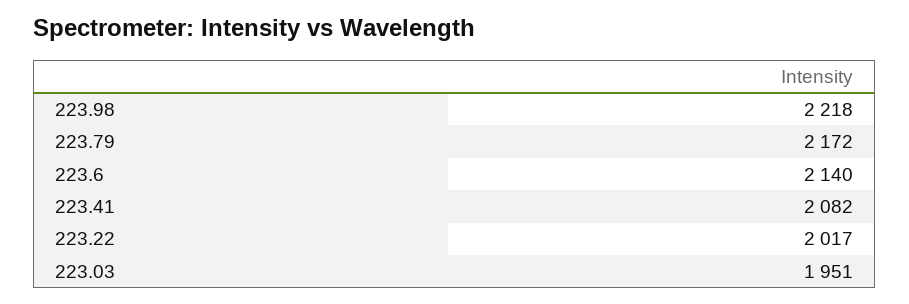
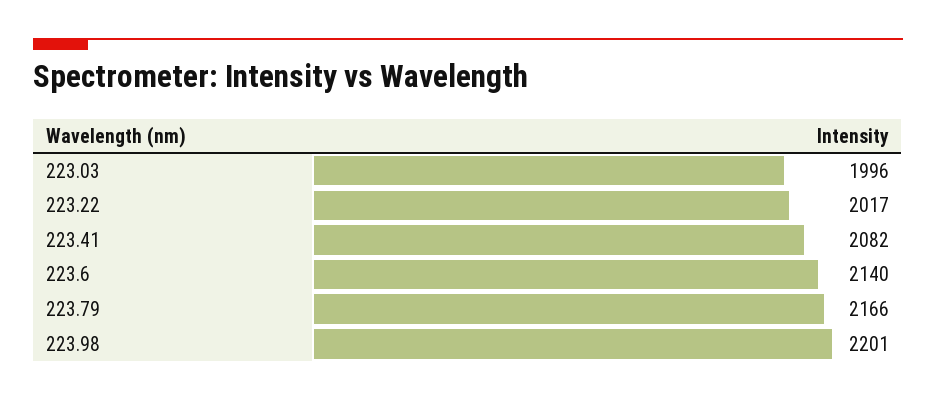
223.98: 2218 -> 2201
223.79: 2172 -> 2166
223.03: 1951 -> 1996

